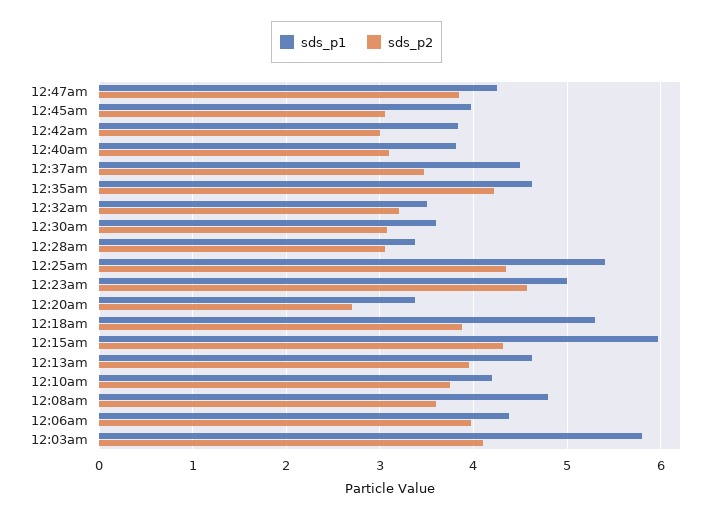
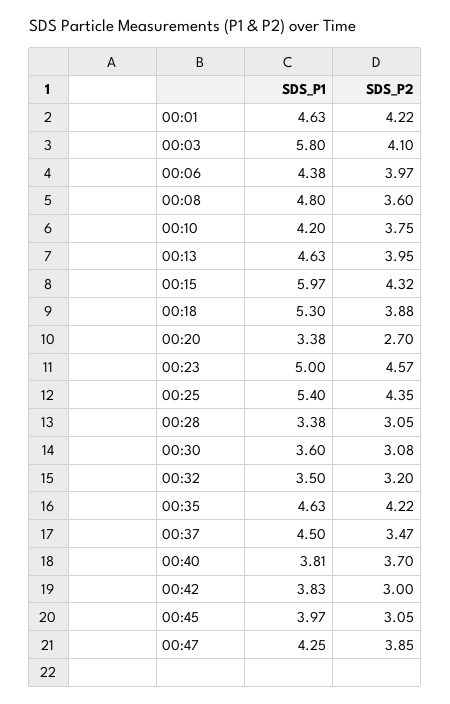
sds_p2, 12:40am: 3.1 -> 3.7
sds_p1, 00:01: none -> 4.63
sds_p2, 00:01: none -> 4.22

